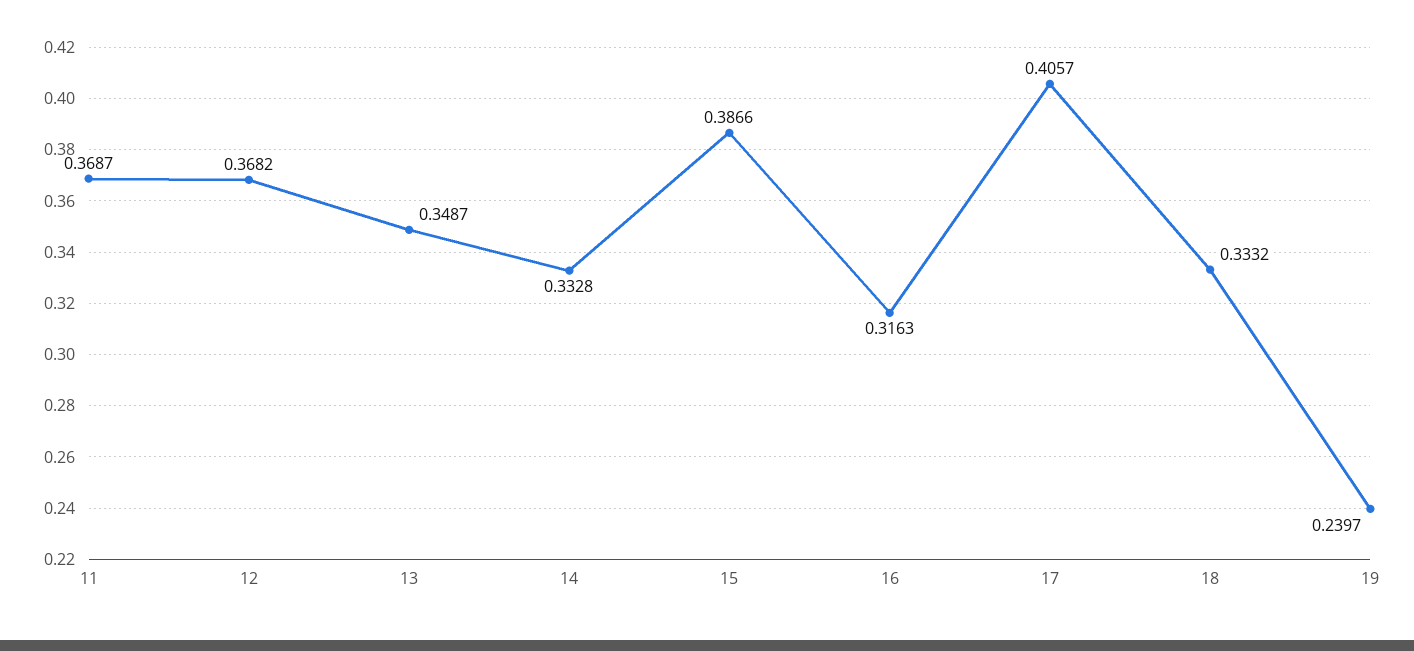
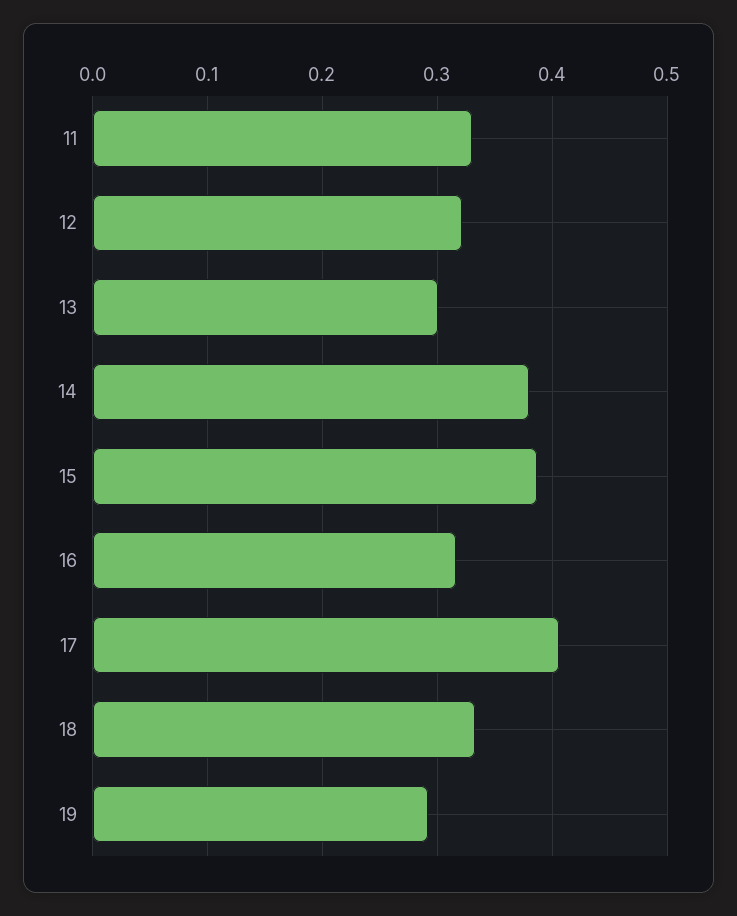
11: 0.3687 -> 0.33
12: 0.3682 -> 0.32
13: 0.3487 -> 0.3
14: 0.3328 -> 0.38
19: 0.2397 -> 0.29

